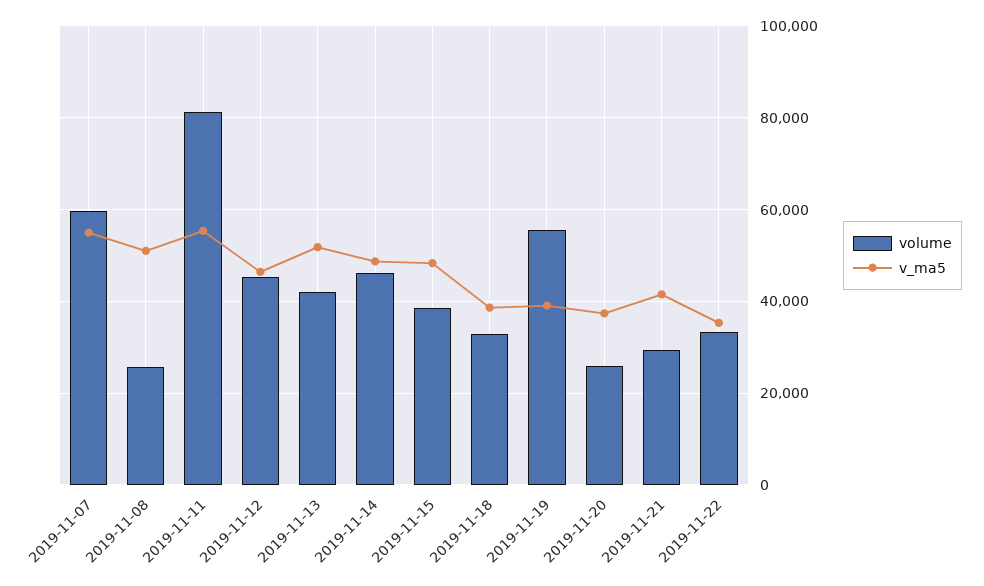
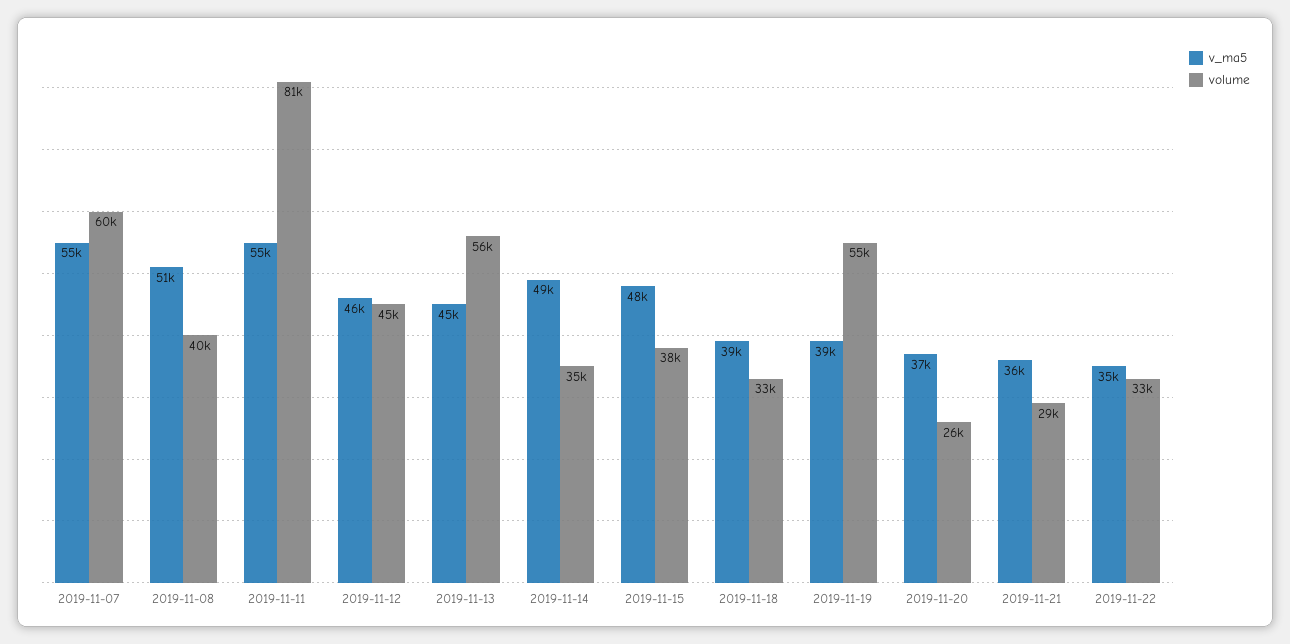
volume, 2019-11-08: 26000 -> 40000
volume, 2019-11-13: 42000 -> 56000
v_ma5, 2019-11-13: 52000 -> 45000
volume, 2019-11-14: 46000 -> 35000
v_ma5, 2019-11-21: 42000 -> 36000

